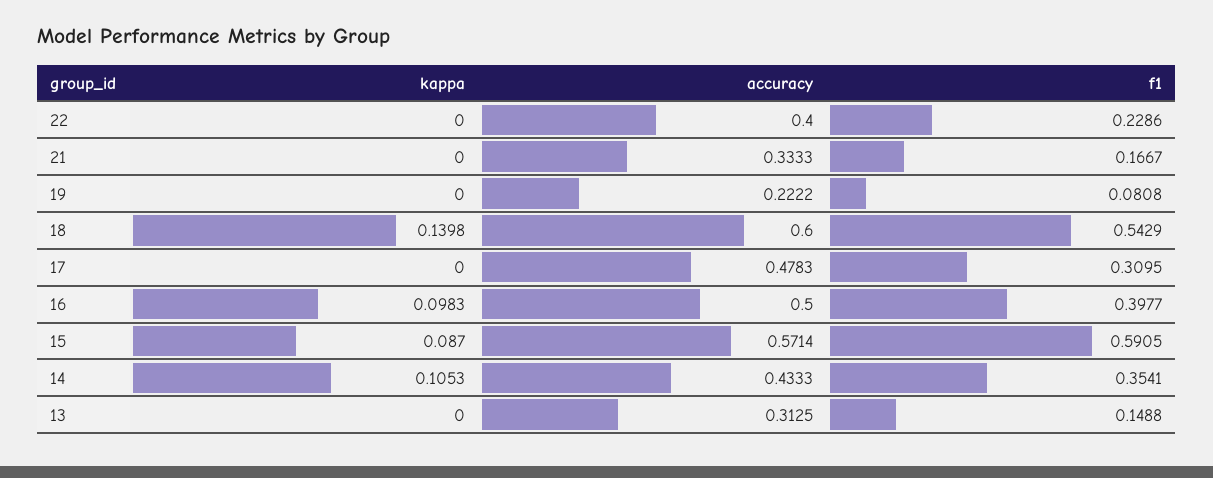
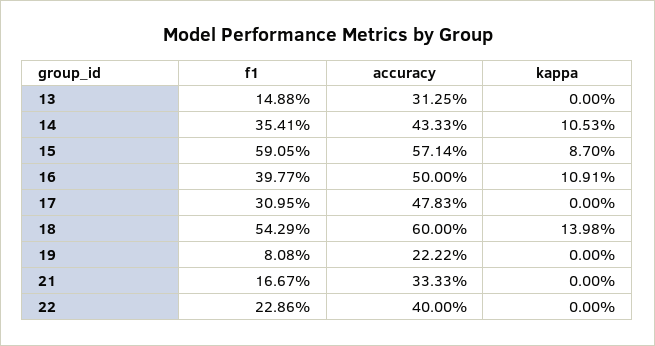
kappa, 16: 0.0983 -> 0.1091

